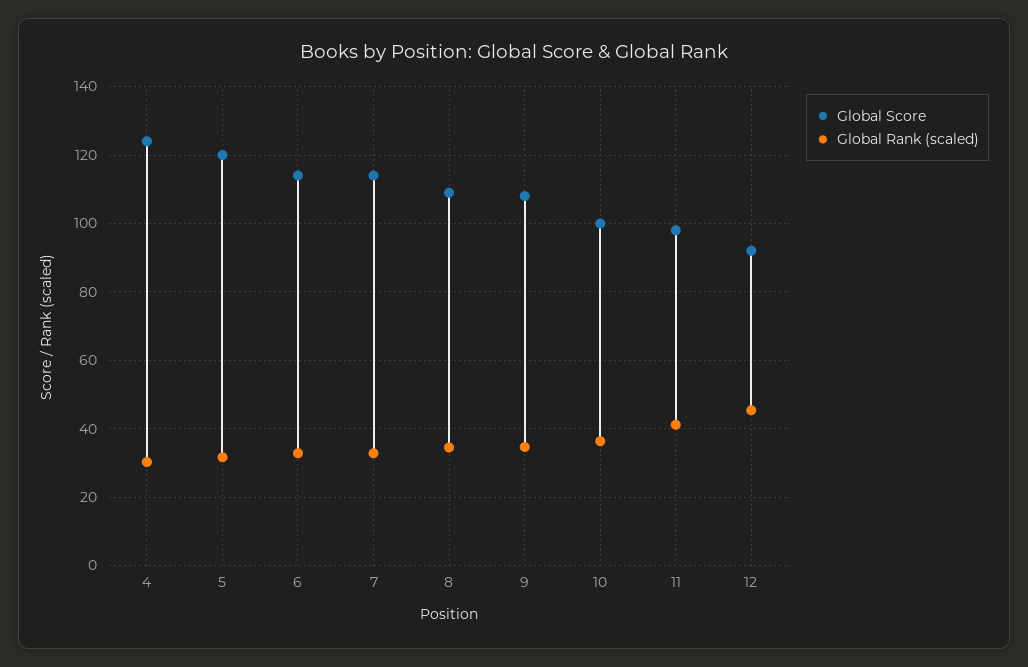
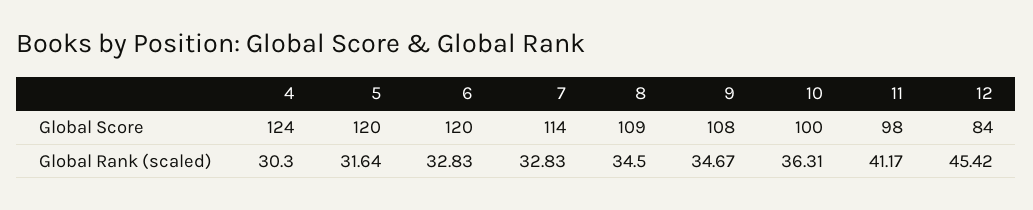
Global Score, 6: 114 -> 120
Global Score, 12: 92 -> 84

